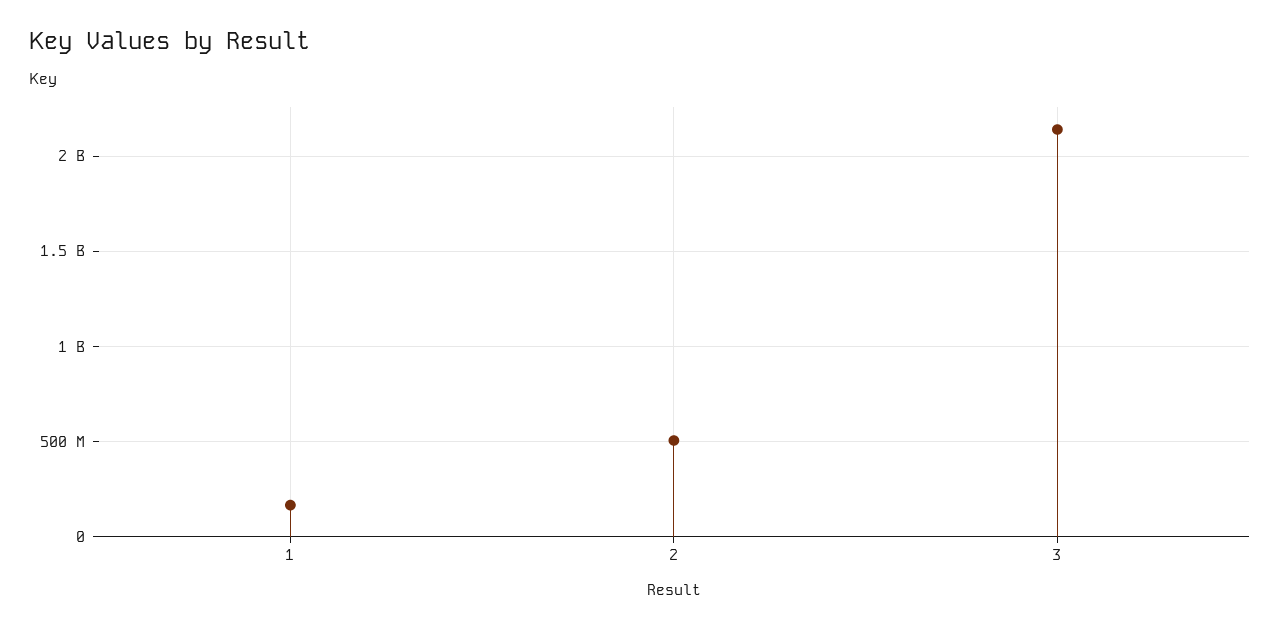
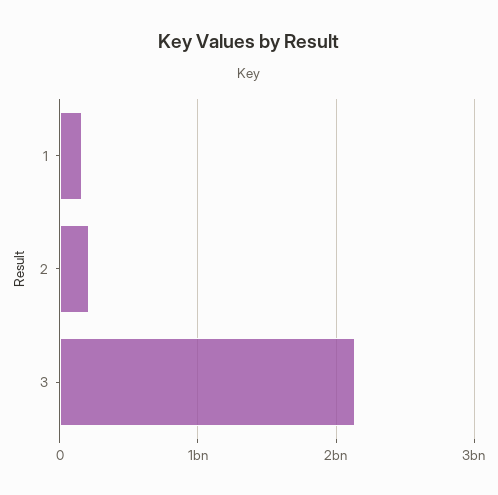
2: 500000000 -> 200000000

